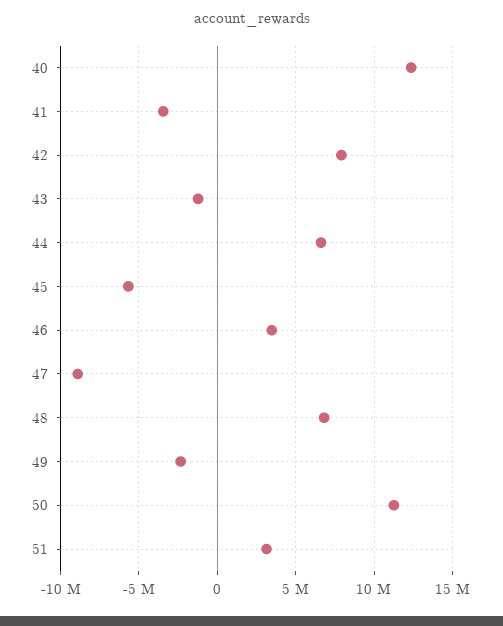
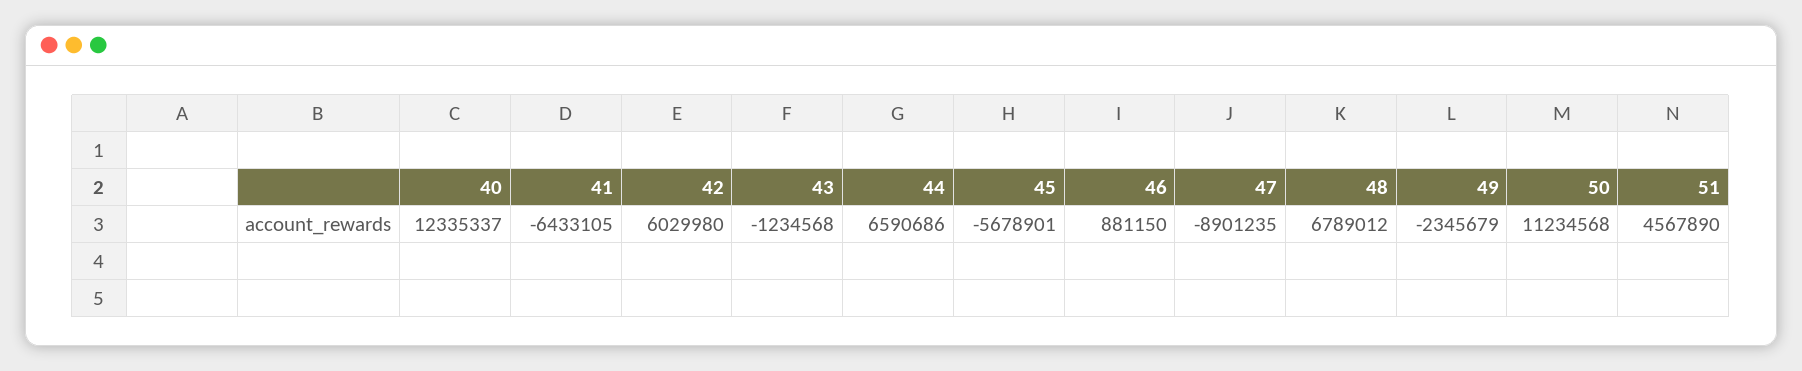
41: -3500000 -> -6433105
42: 8000000 -> 6029980
46: 3500000 -> 881150
51: 3000000 -> 4567890

